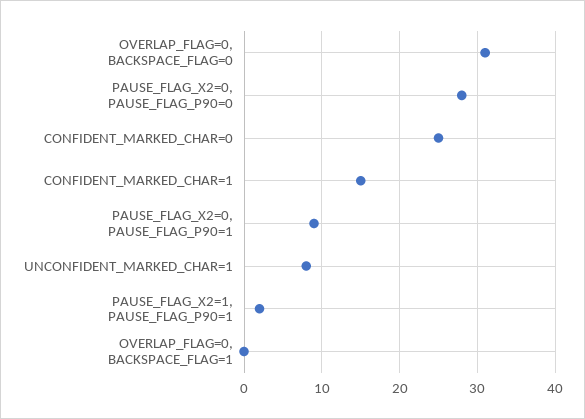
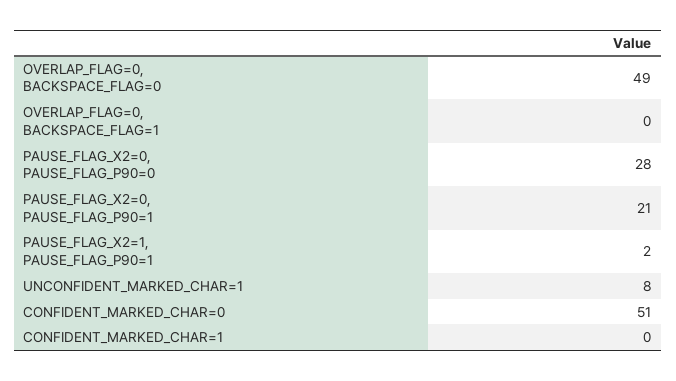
OVERLAP_FLAG=0, BACKSPACE_FLAG=0: 31 -> 49
CONFIDENT_MARKED_CHAR=0: 25 -> 51
CONFIDENT_MARKED_CHAR=1: 15 -> 0
PAUSE_FLAG_X2=0, PAUSE_FLAG_P90=1: 9 -> 21

